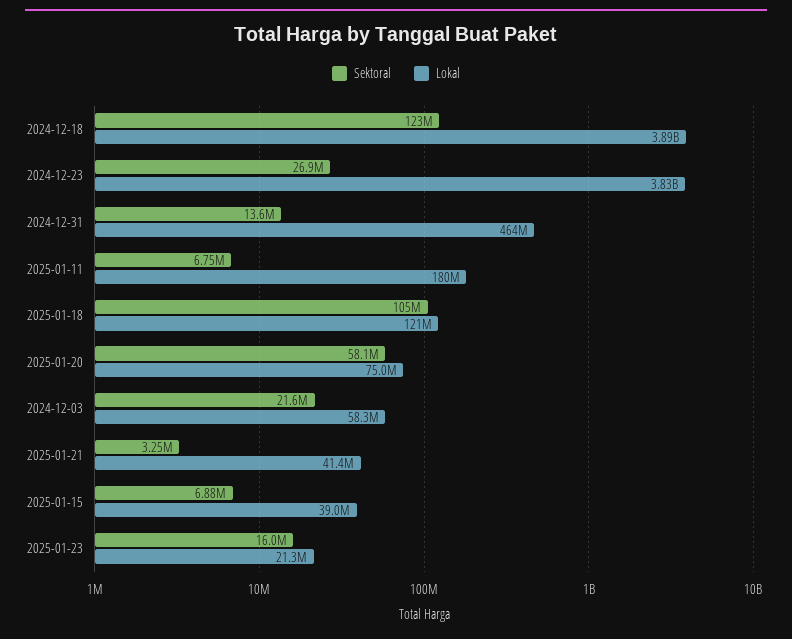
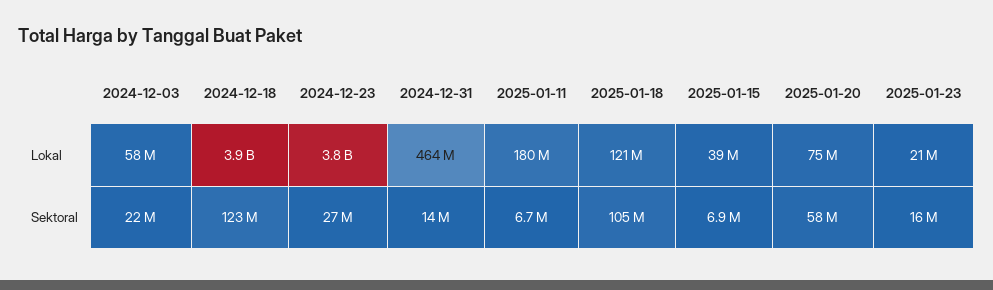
Sektoral, 2025-01-21: 3250000 -> none
Lokal, 2025-01-21: 41400000 -> none

